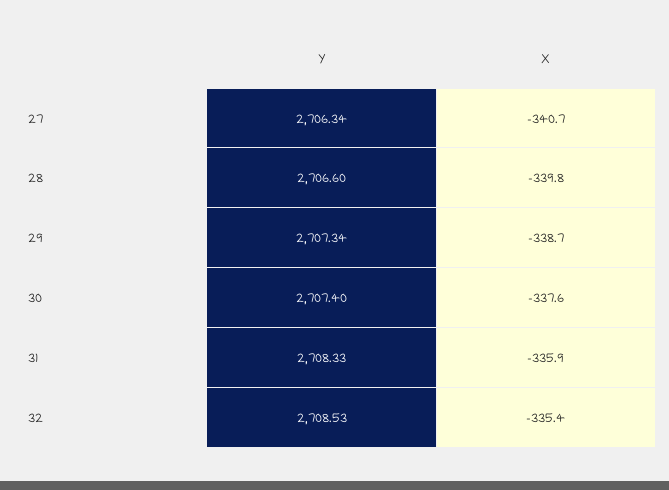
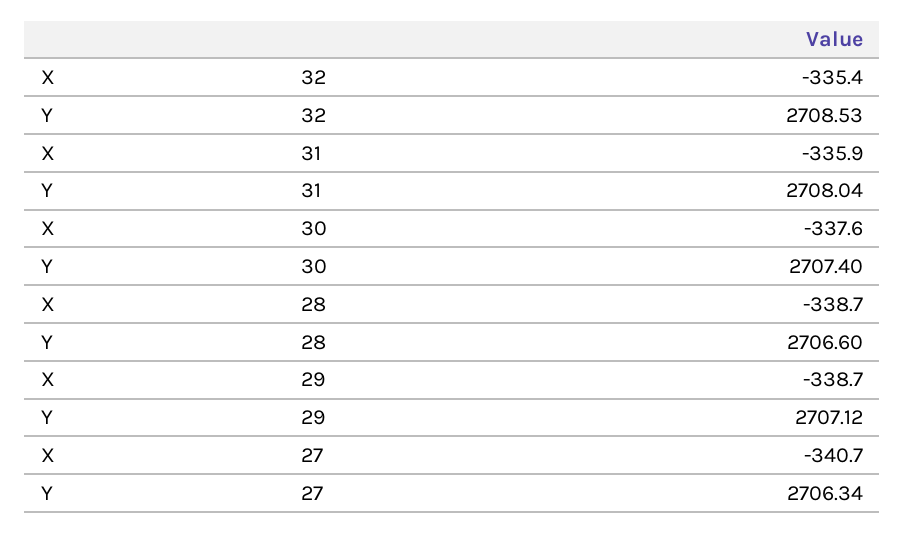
X, 28: -339.8 -> -338.7
Y, 29: 2707.34 -> 2707.12
Y, 31: 2708.33 -> 2708.04

